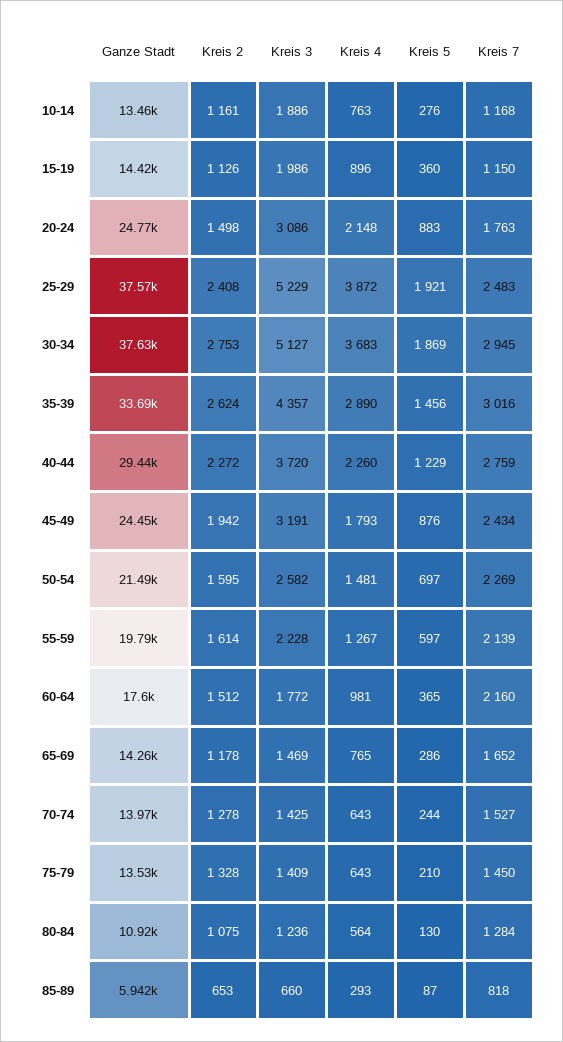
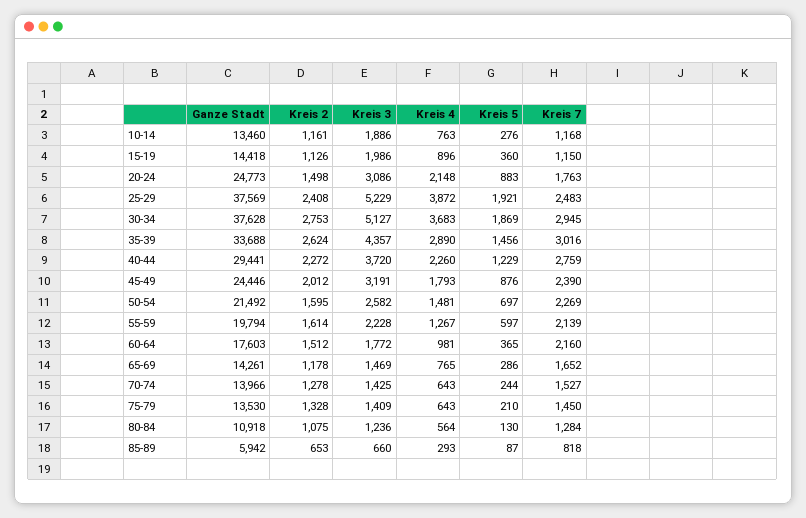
Kreis 2, 45-49: 1942 -> 2012
Kreis 7, 45-49: 2434 -> 2390

